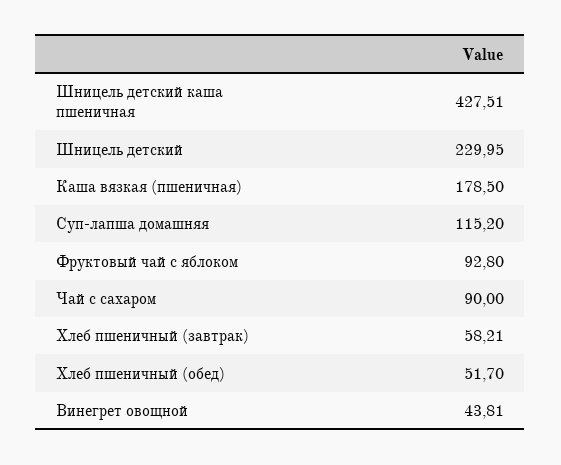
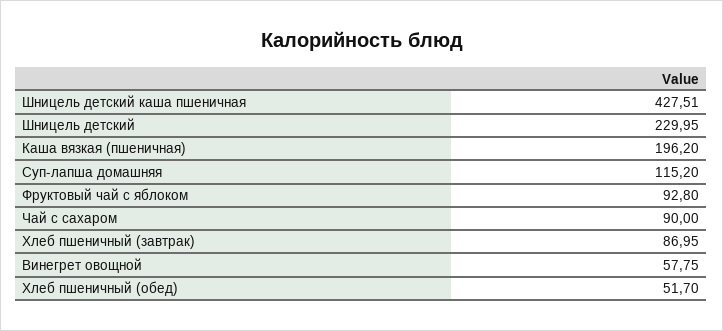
Каша вязкая (пшеничная): 178.5 -> 196.2
Хлеб пшеничный (завтрак): 58.21 -> 86.95
Винегрет овощной: 43.81 -> 57.75

